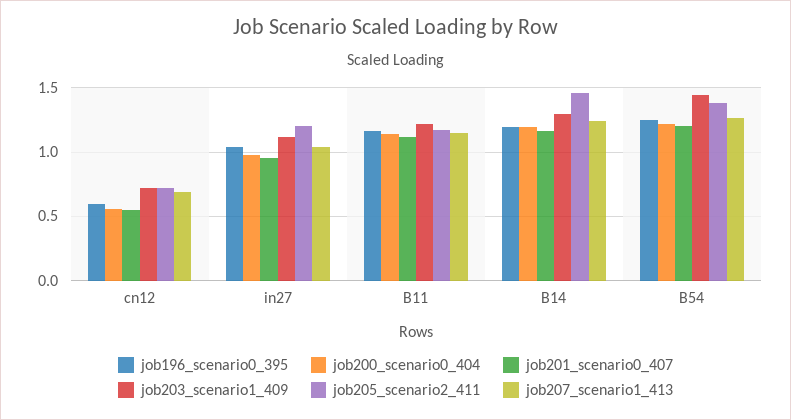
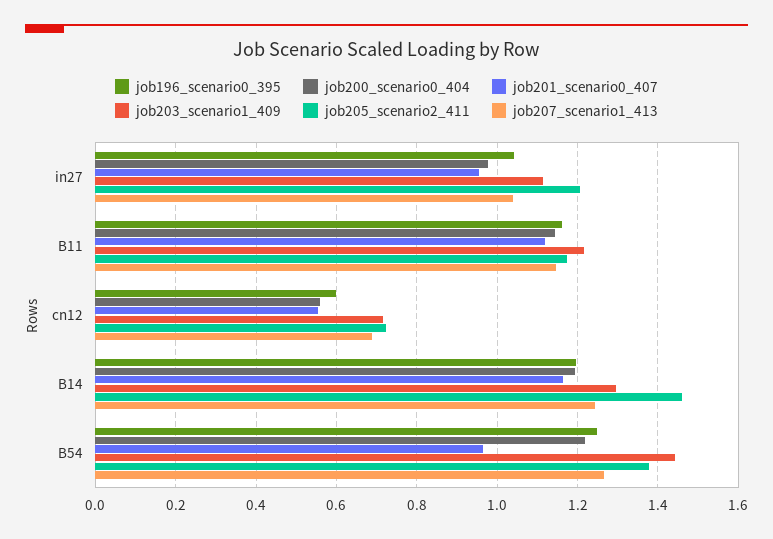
job201_scenario0_407, B54: 1.2 -> 0.96

